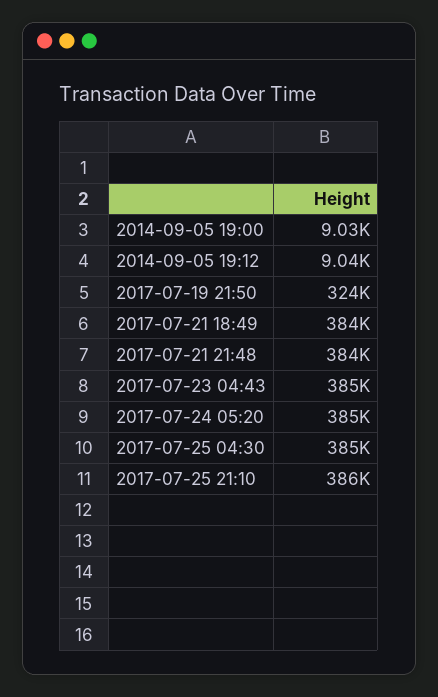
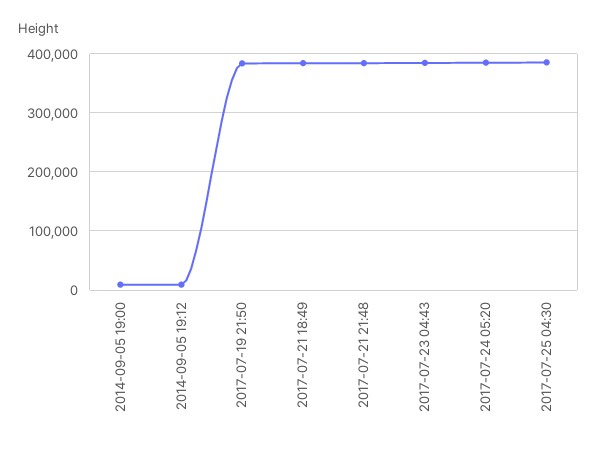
2017-07-19 21:50: 324000 -> 380000
2017-07-25 21:10: 386000 -> none

